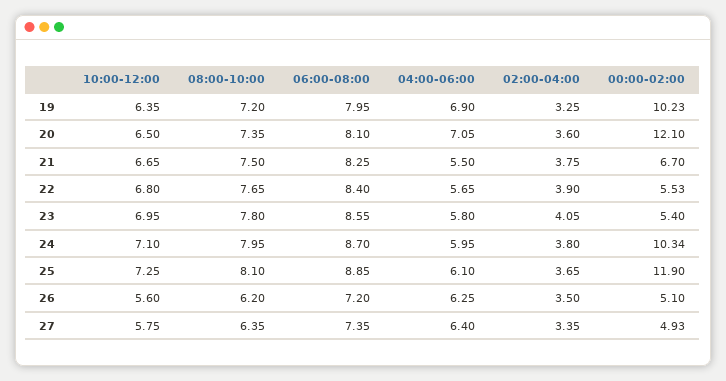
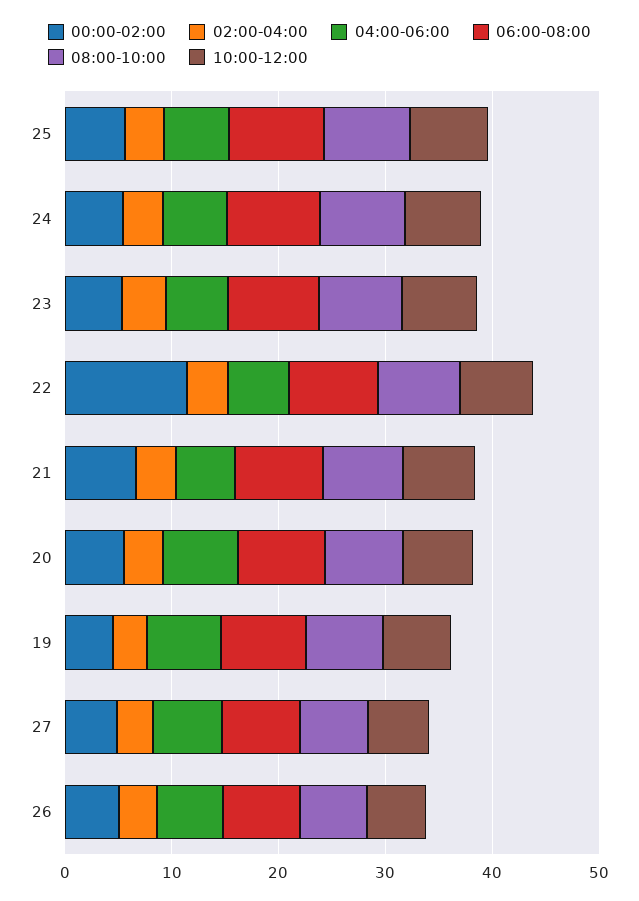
00:00-02:00, 19: 10.23 -> 4
00:00-02:00, 20: 12.1 -> 6
00:00-02:00, 22: 5.53 -> 12
00:00-02:00, 24: 10.34 -> 6
00:00-02:00, 25: 11.9 -> 6

